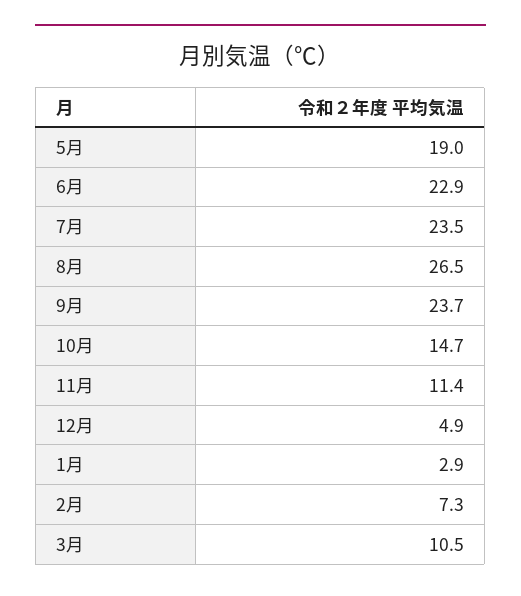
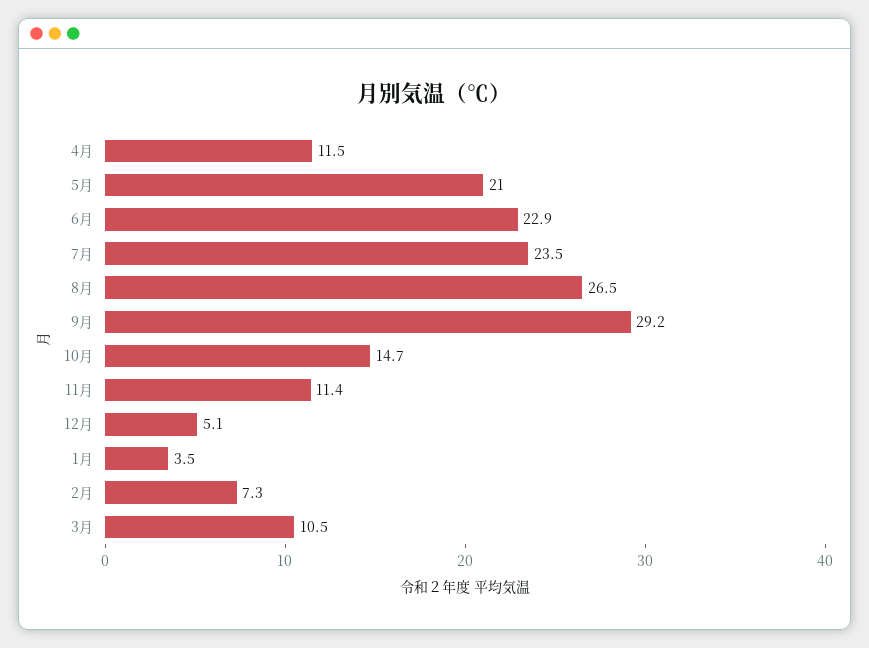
5月: 19 -> 21
9月: 23.7 -> 29.2
12月: 4.9 -> 5.1
1月: 2.9 -> 3.5
4月: none -> 11.5

